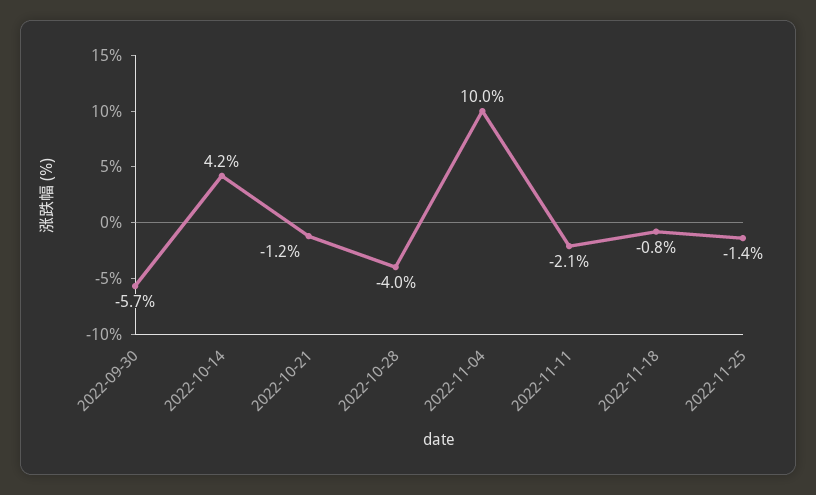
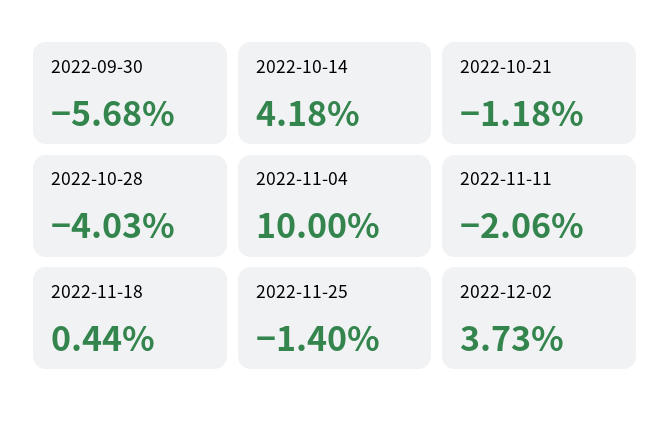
2022-11-18: -0.8 -> 0.44
2022-12-02: none -> 3.73

